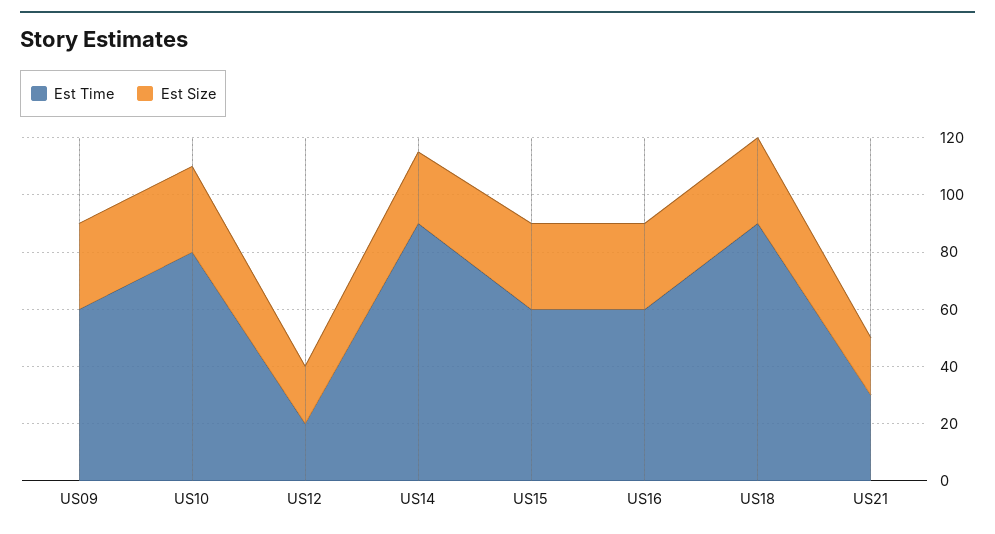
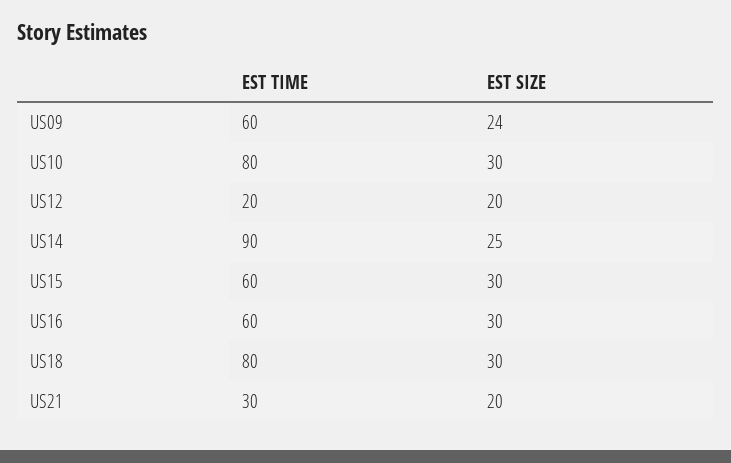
Est Size, US09: 30 -> 24
Est Time, US18: 90 -> 80

